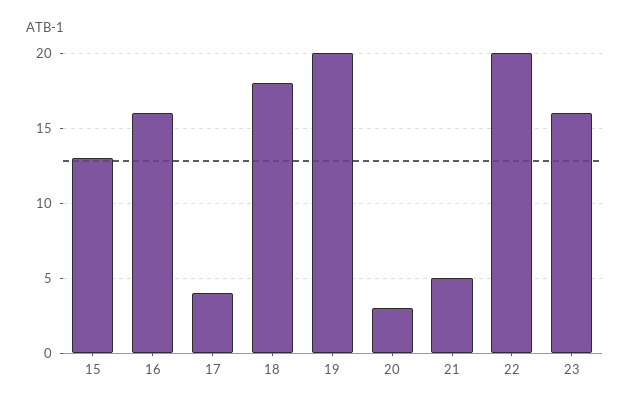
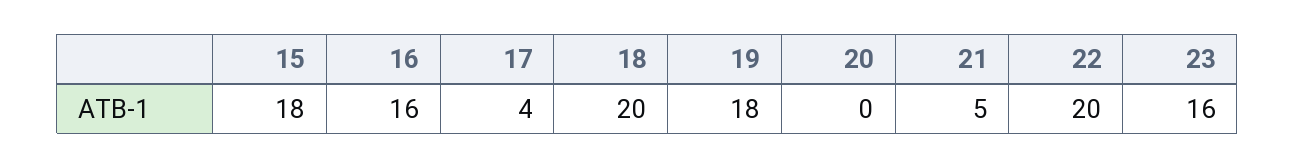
15: 13 -> 18
18: 18 -> 20
19: 20 -> 18
20: 3 -> 0

